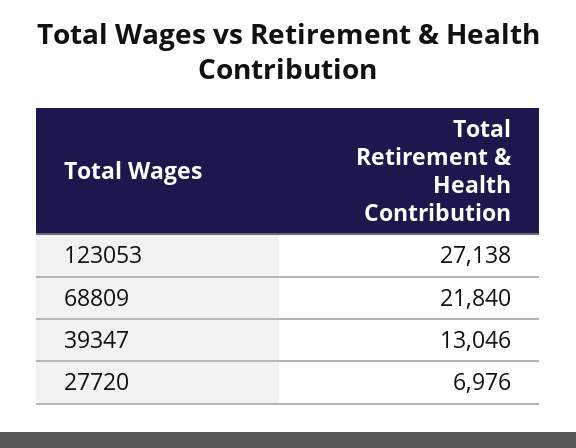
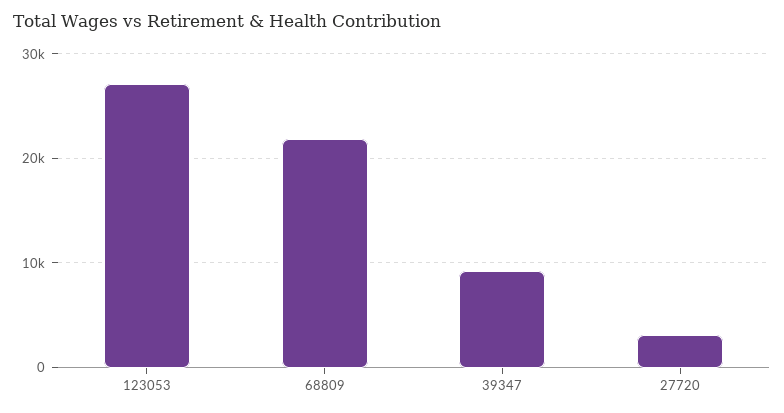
39347: 13046 -> 9000
27720: 6976 -> 3000

